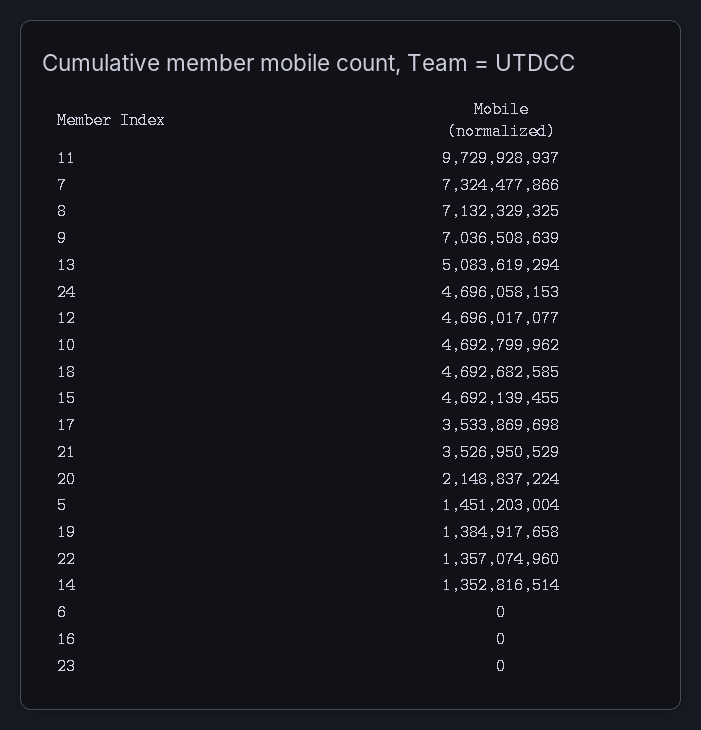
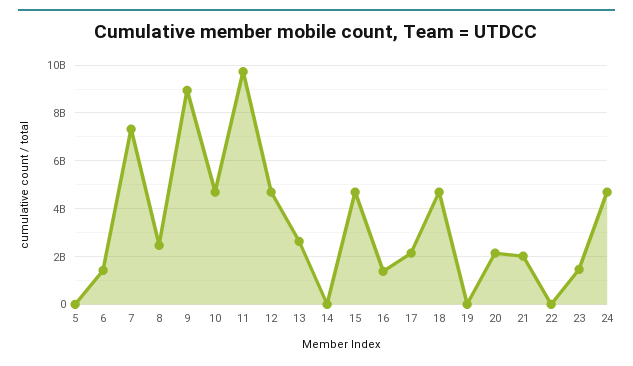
8: 7132329325 -> 2500000000
9: 7036508639 -> 9000000000
13: 5083619294 -> 2500000000
17: 3533869698 -> 2000000000
21: 3526950529 -> 2000000000
5: 1451203004 -> 0
19: 1384917658 -> 0
22: 1357074960 -> 0
14: 1352816514 -> 0
6: 0 -> 1500000000
16: 0 -> 1500000000
23: 0 -> 1500000000

